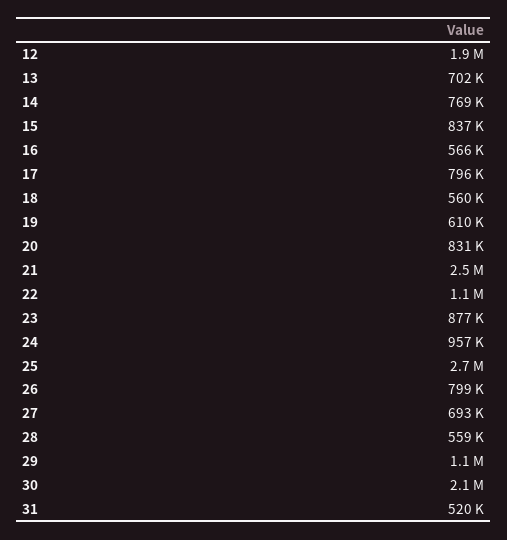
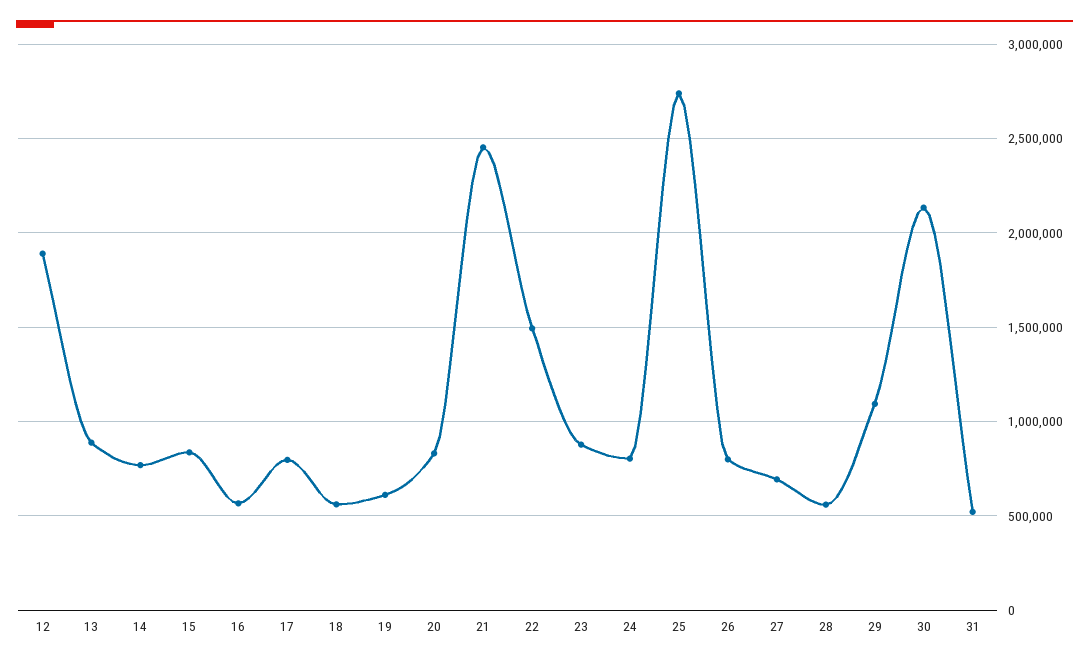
13: 702000 -> 900000
22: 1100000 -> 1500000
24: 957000 -> 800000

